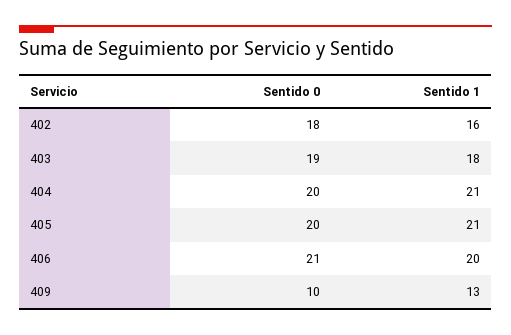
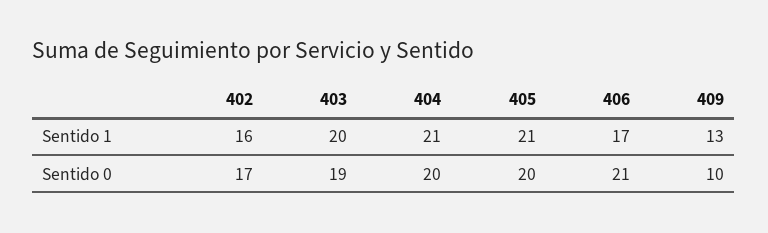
Sentido 0, 402: 18 -> 17
Sentido 1, 403: 18 -> 20
Sentido 1, 406: 20 -> 17

